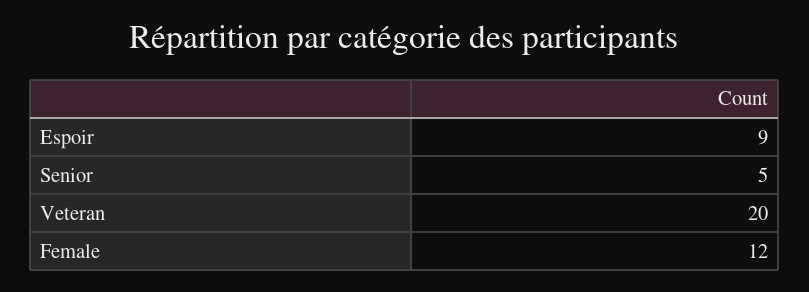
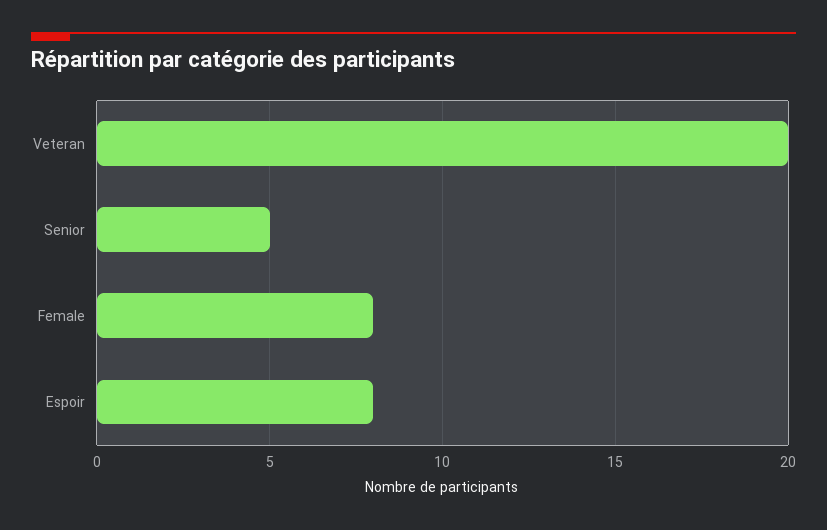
Espoir: 9 -> 8
Female: 12 -> 8

